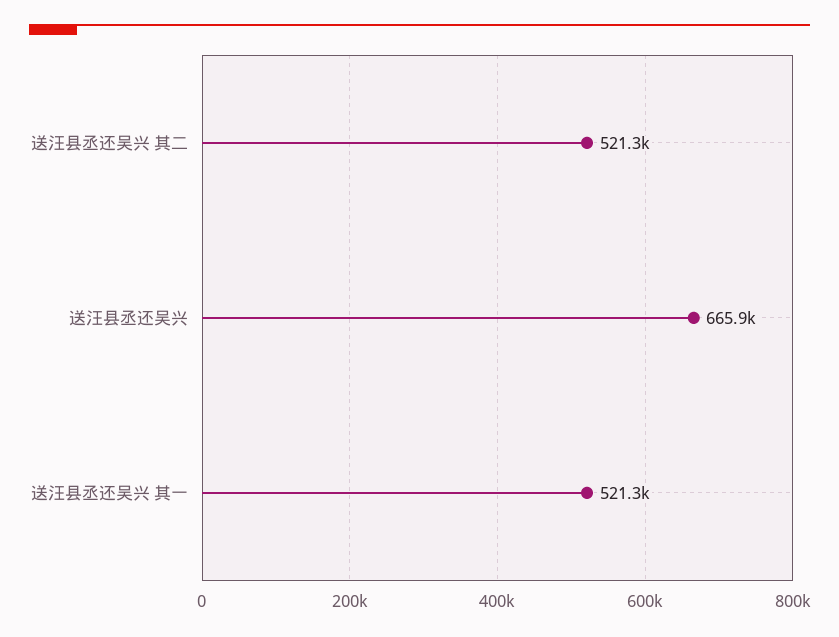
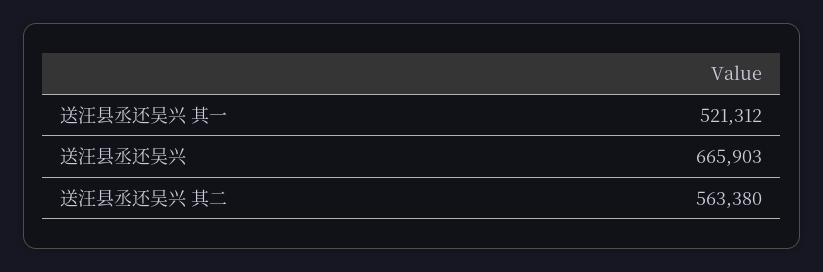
送汪县丞还吴兴 其二: 521300 -> 563380

